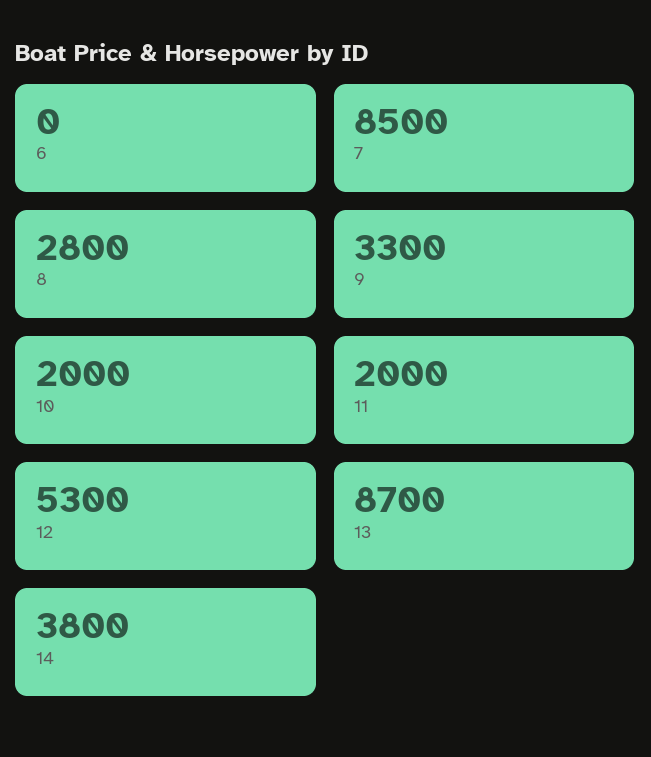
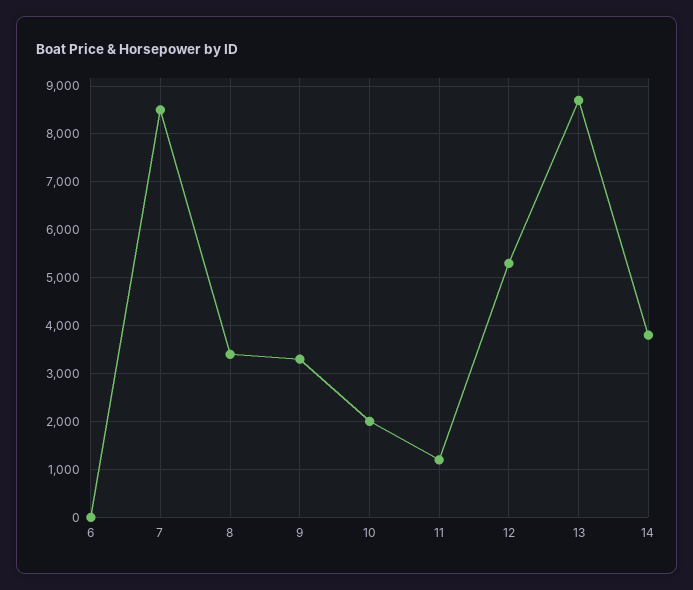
8: 2800 -> 3400
11: 2000 -> 1200

